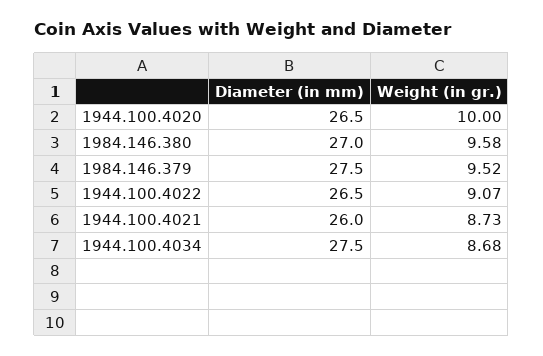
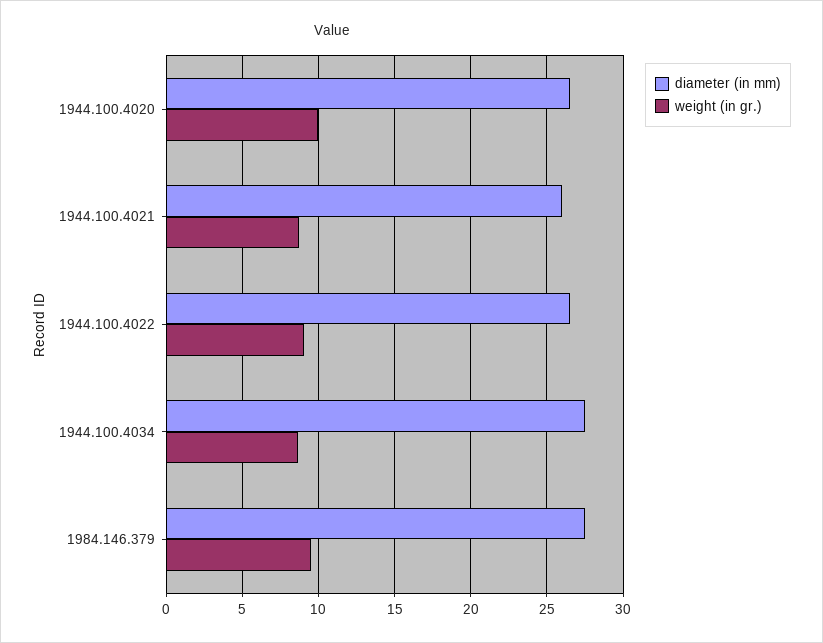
Diameter (in mm), 1984.146.380: 27 -> none
Weight (in gr.), 1984.146.380: 9.58 -> none

